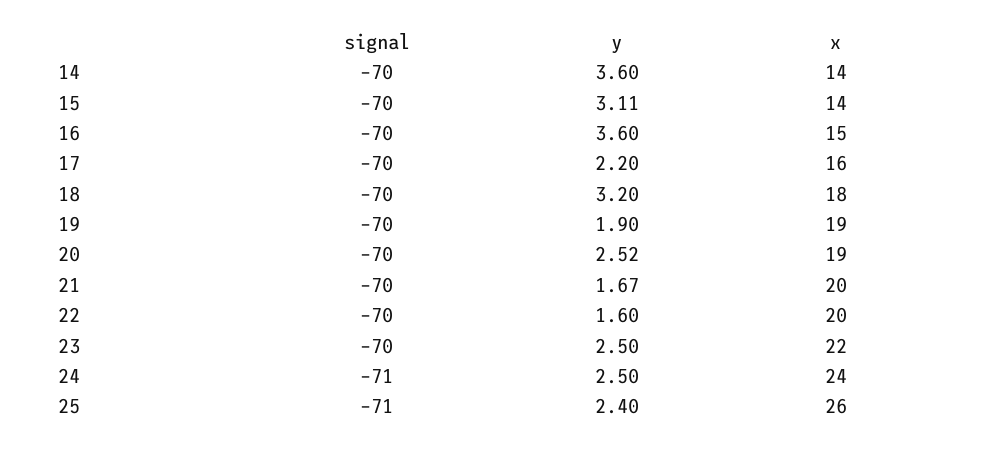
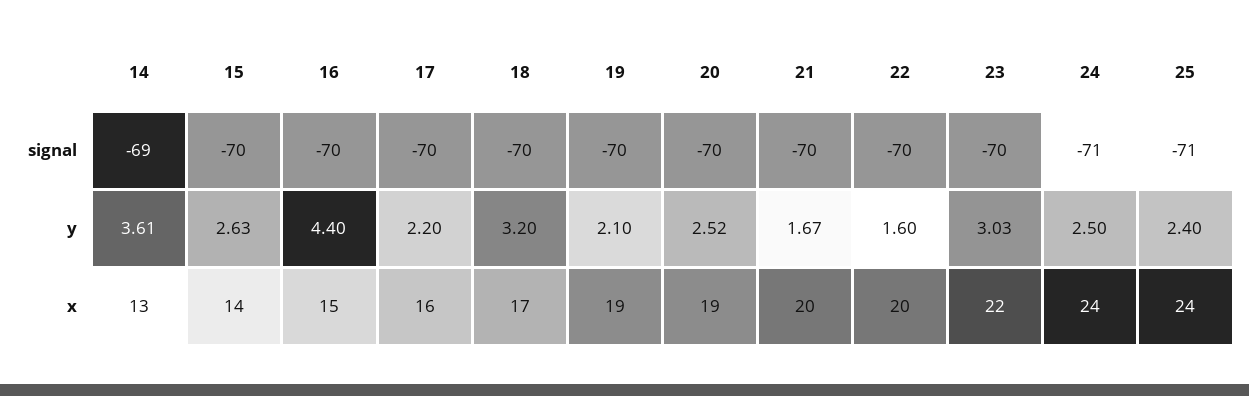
signal, 14: -70 -> -69
y, 14: 3.6 -> 3.61
x, 14: 14 -> 13
y, 15: 3.11 -> 2.63
y, 16: 3.6 -> 4.4
x, 18: 18 -> 17
y, 19: 1.9 -> 2.1
y, 23: 2.5 -> 3.03
x, 25: 26 -> 24

